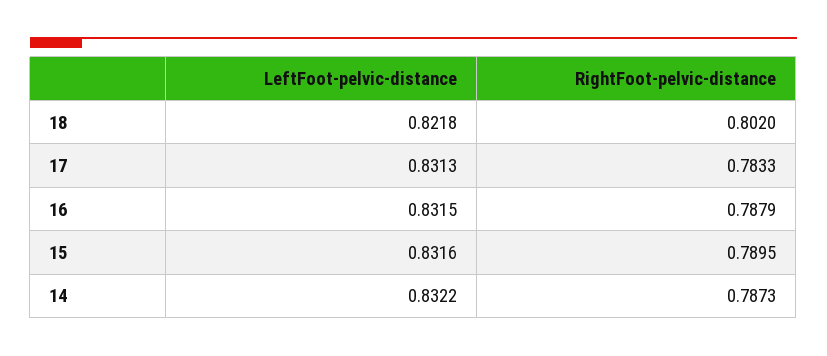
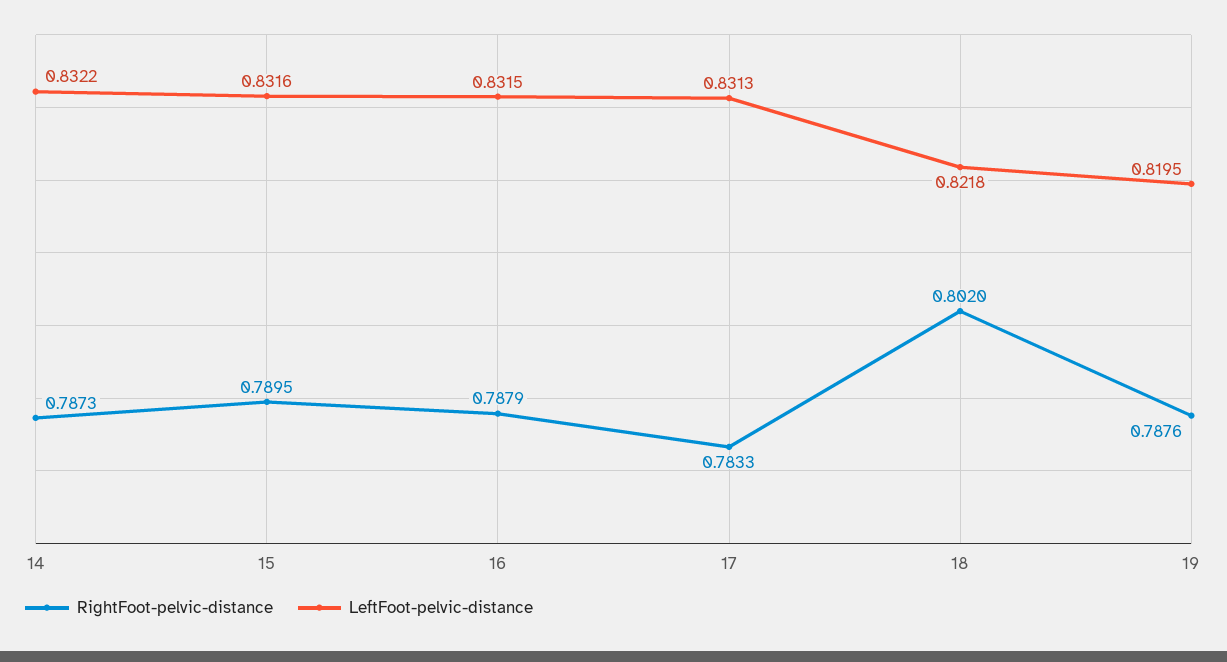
RightFoot-pelvic-distance, 19: none -> 0.7876
LeftFoot-pelvic-distance, 19: none -> 0.8195

